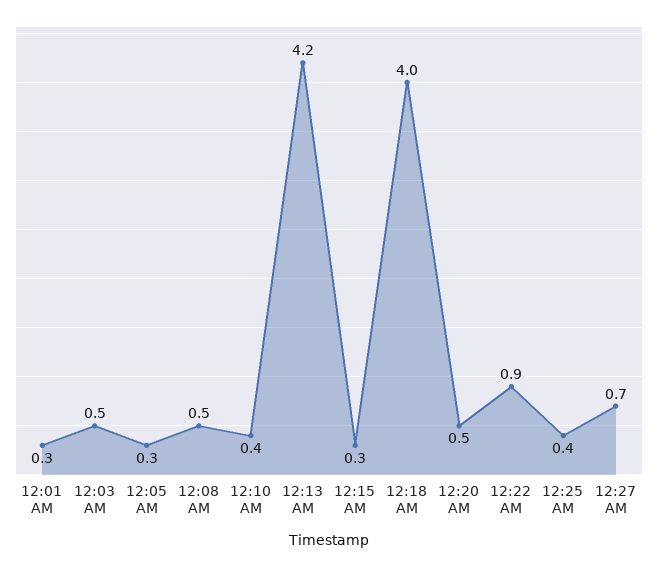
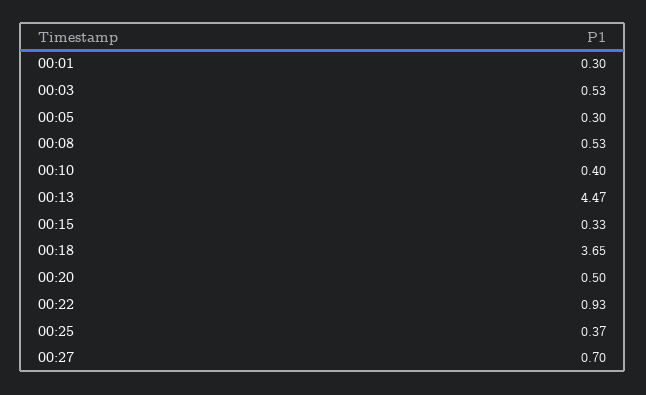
12:13 AM: 4.2 -> 4.47
12:18 AM: 4 -> 3.65

